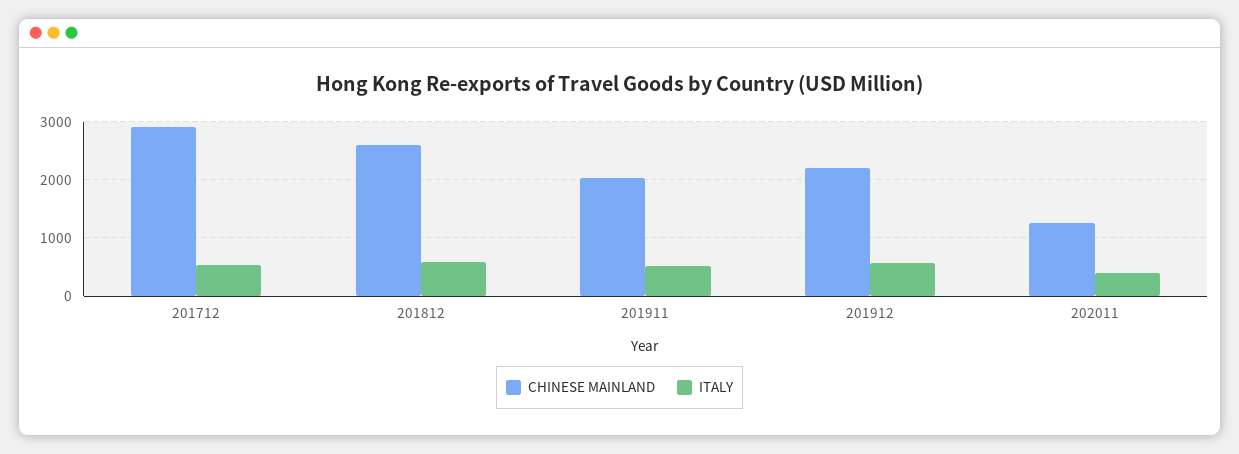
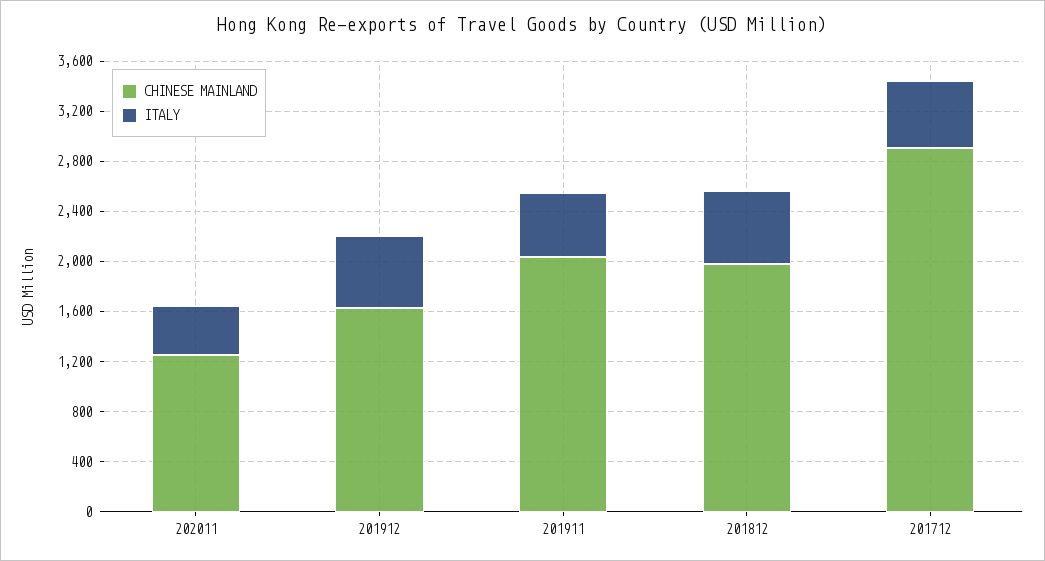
CHINESE MAINLAND, 201812: 2600 -> 2000
CHINESE MAINLAND, 201912: 2200 -> 1600

